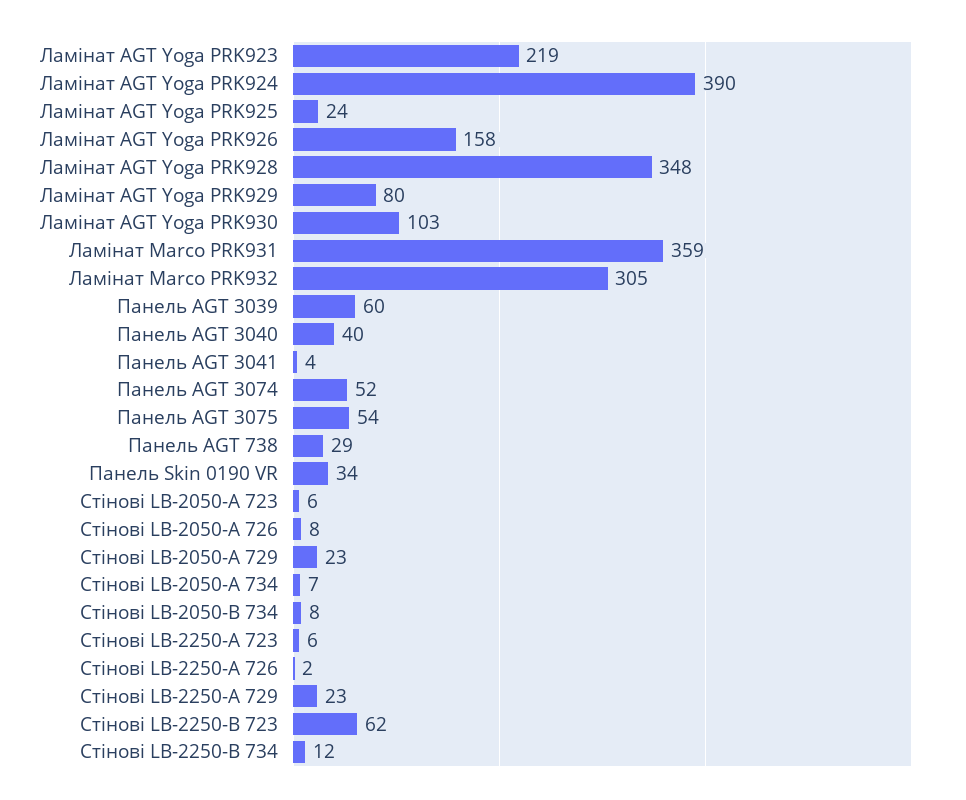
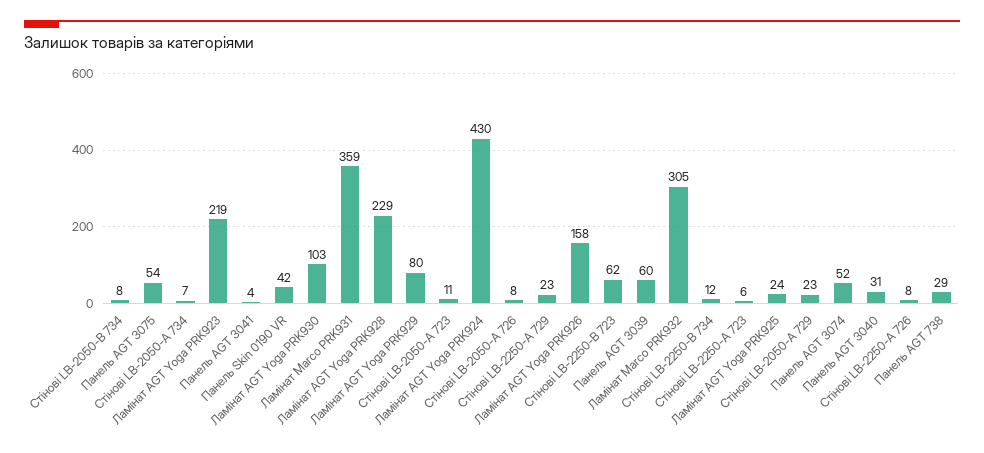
Ламінат AGT Yoga PRK924: 390 -> 430
Ламінат AGT Yoga PRK928: 348 -> 229
Панель AGT 3040: 40 -> 31
Панель Skin 0190 VR: 34 -> 42
Стінові LB-2050-А 723: 6 -> 11
Стінові LB-2250-А 726: 2 -> 8

